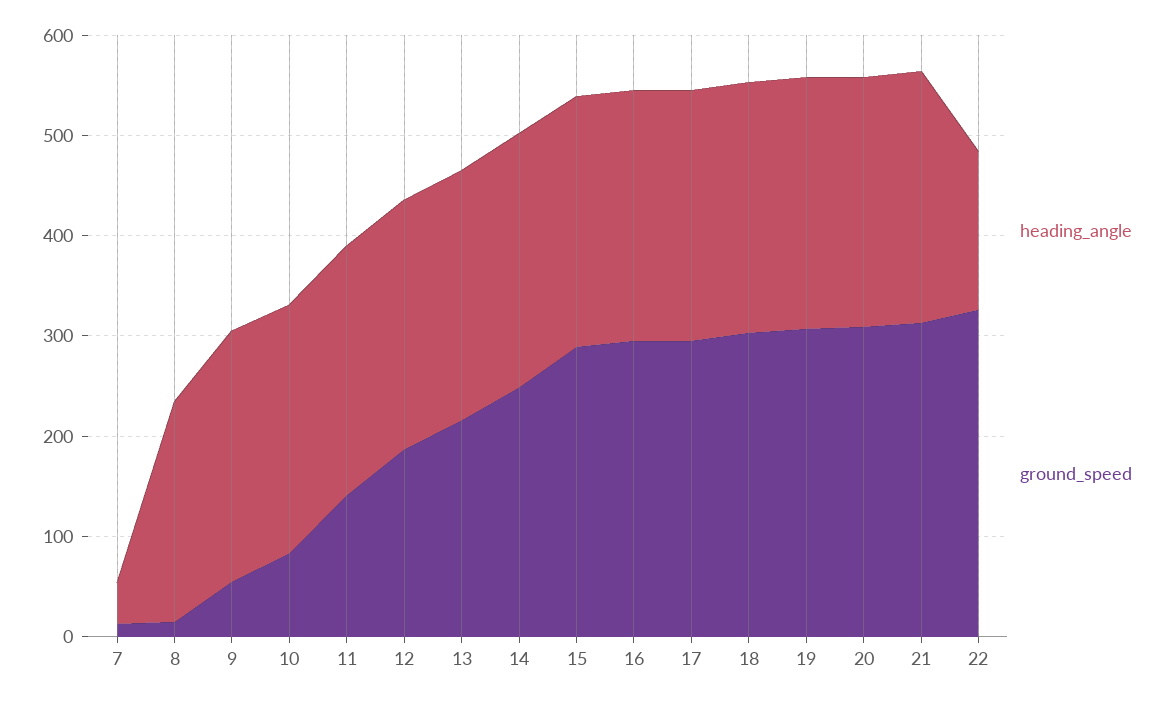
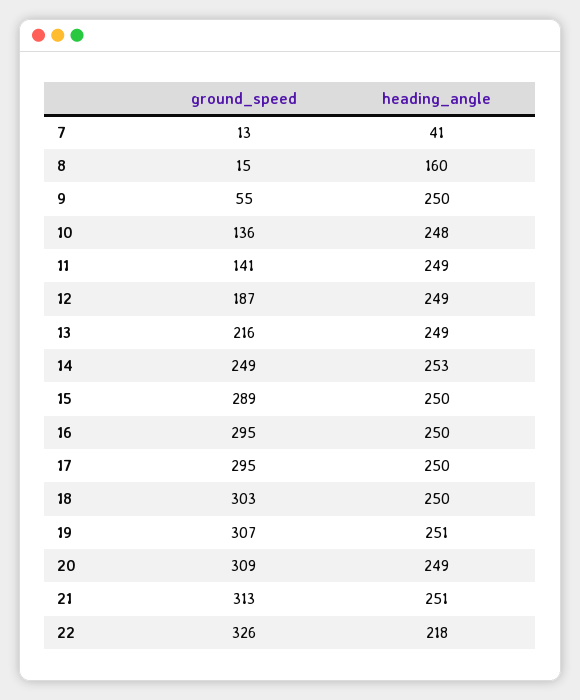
heading_angle, 8: 220 -> 160
ground_speed, 10: 80 -> 136
heading_angle, 22: 160 -> 218

